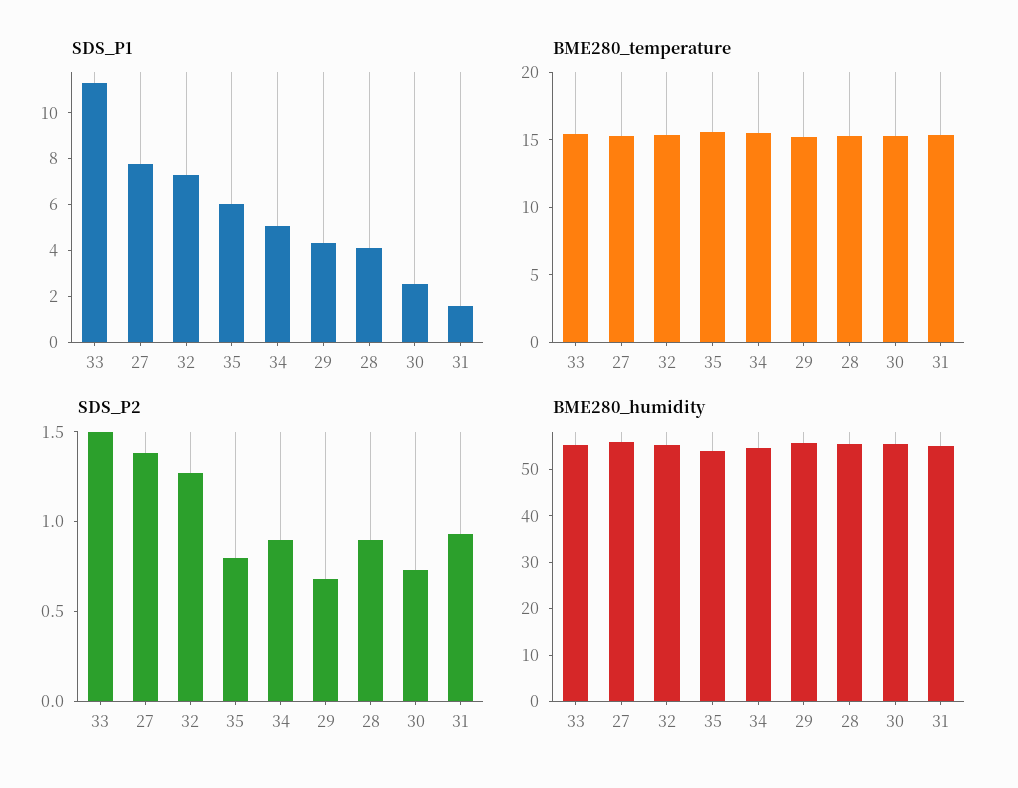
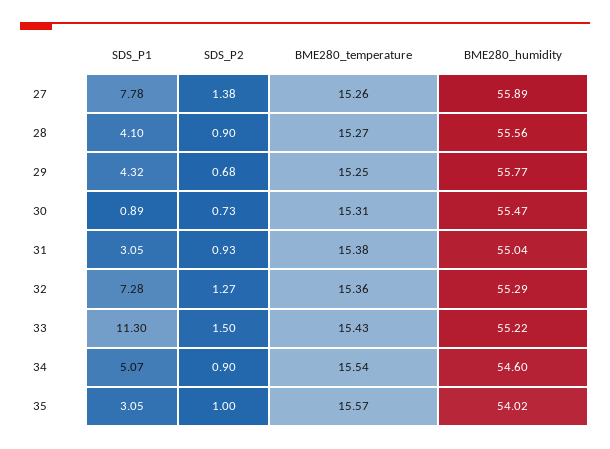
SDS_P1, 35: 6 -> 3.05
SDS_P1, 30: 2.5 -> 0.89
SDS_P1, 31: 1.5 -> 3.05
SDS_P2, 35: 0.8 -> 1

